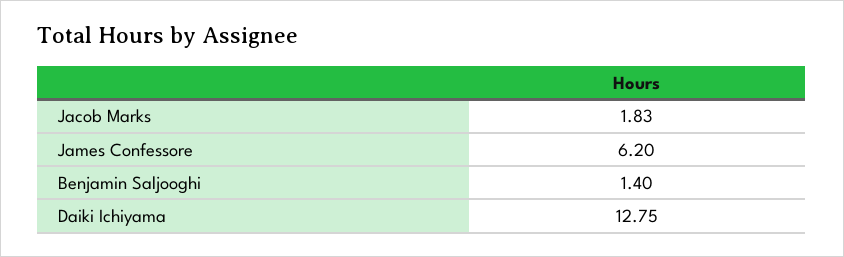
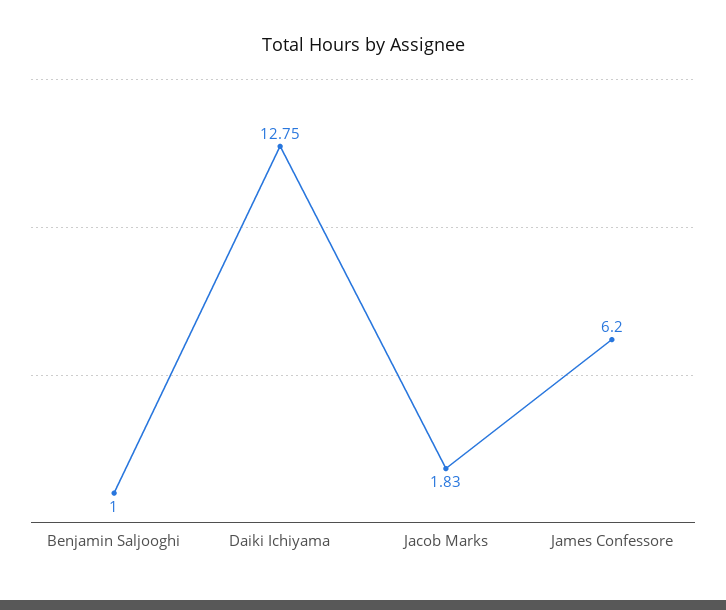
Benjamin Saljooghi: 1.4 -> 1

